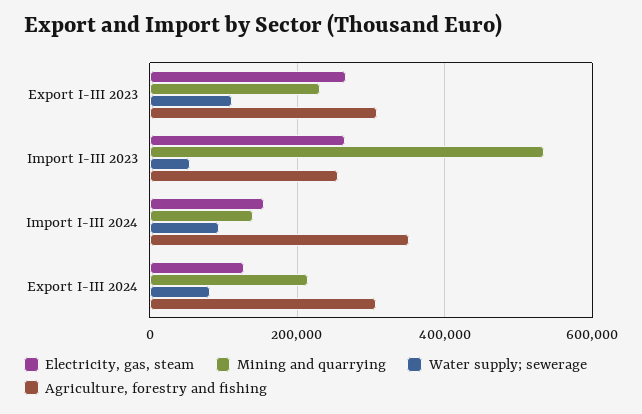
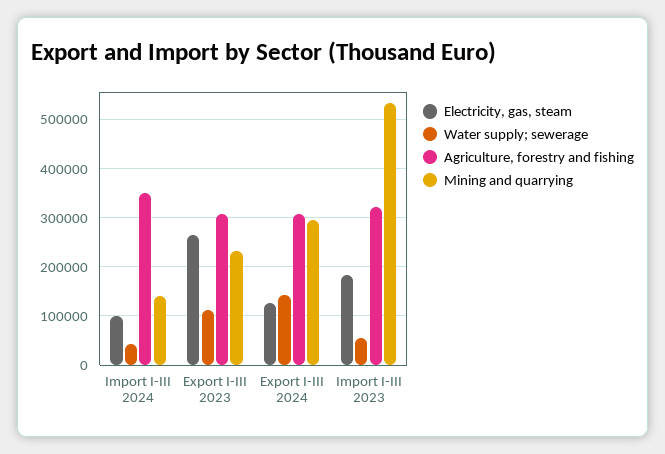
Electricity, gas, steam, Import I-III 2023: 260000 -> 180000
Agriculture, forestry and fishing, Import I-III 2023: 260000 -> 320000
Electricity, gas, steam, Import I-III 2024: 160000 -> 100000
Water supply; sewerage, Import I-III 2024: 100000 -> 40000
Mining and quarrying, Export I-III 2024: 220000 -> 300000
Water supply; sewerage, Export I-III 2024: 80000 -> 140000

